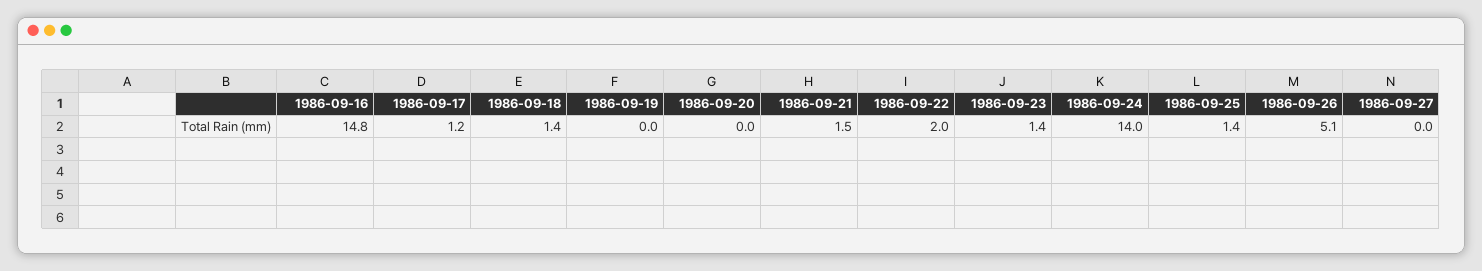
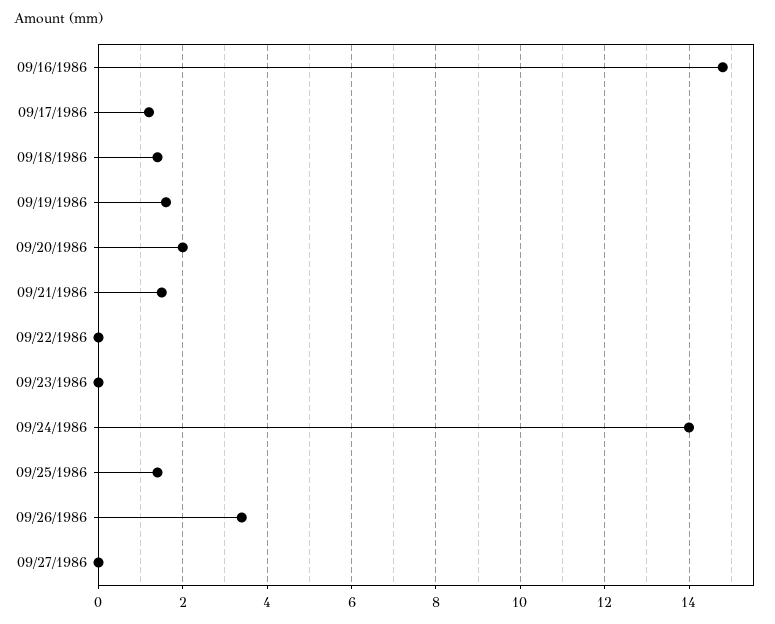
1986-09-19: 0 -> 1.5
1986-09-20: 0 -> 2
1986-09-22: 2 -> 0
1986-09-23: 1.4 -> 0
1986-09-26: 5.1 -> 3.5

